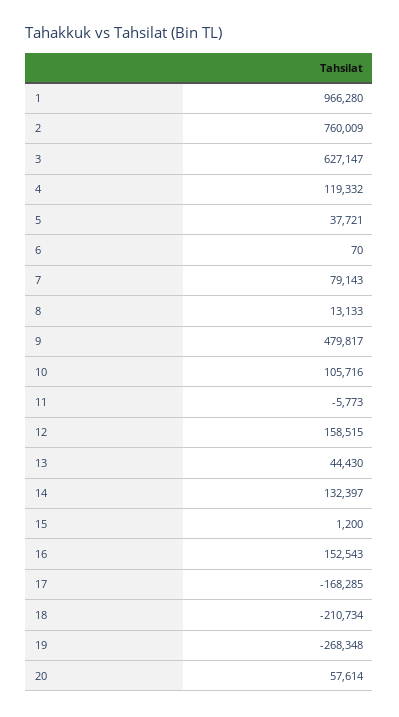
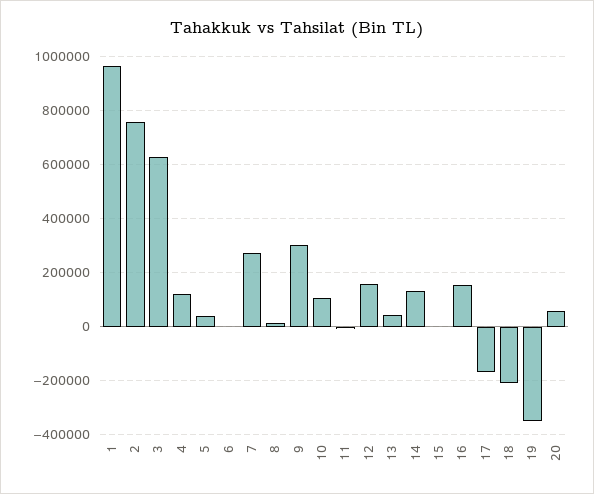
7: 79143 -> 275000
9: 479817 -> 300000
19: -268348 -> -350000

